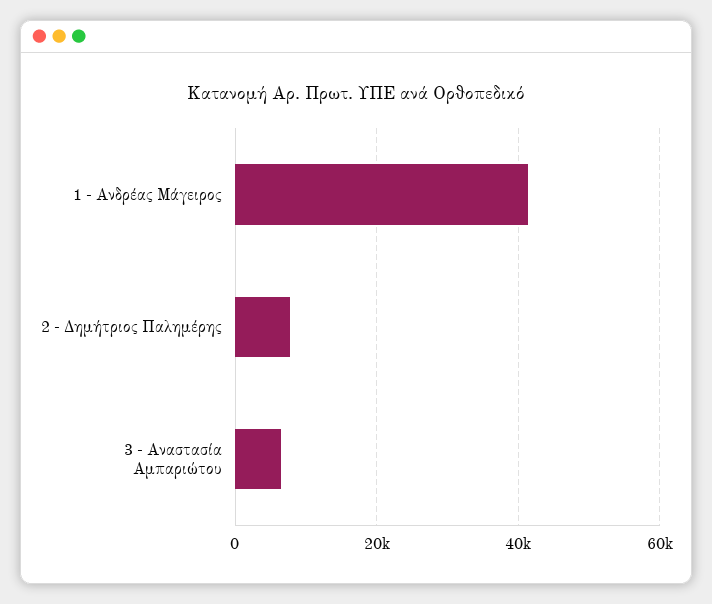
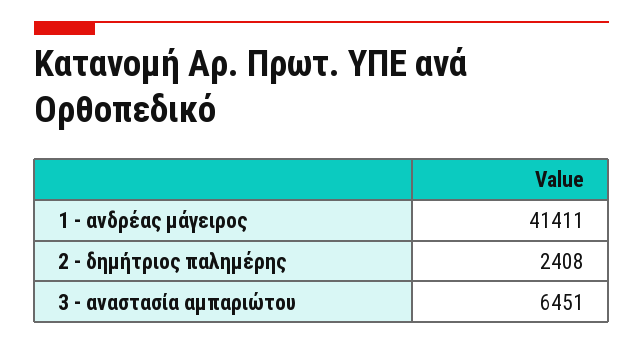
2 - Δημήτριος Παλημέρης: 8000 -> 2408

